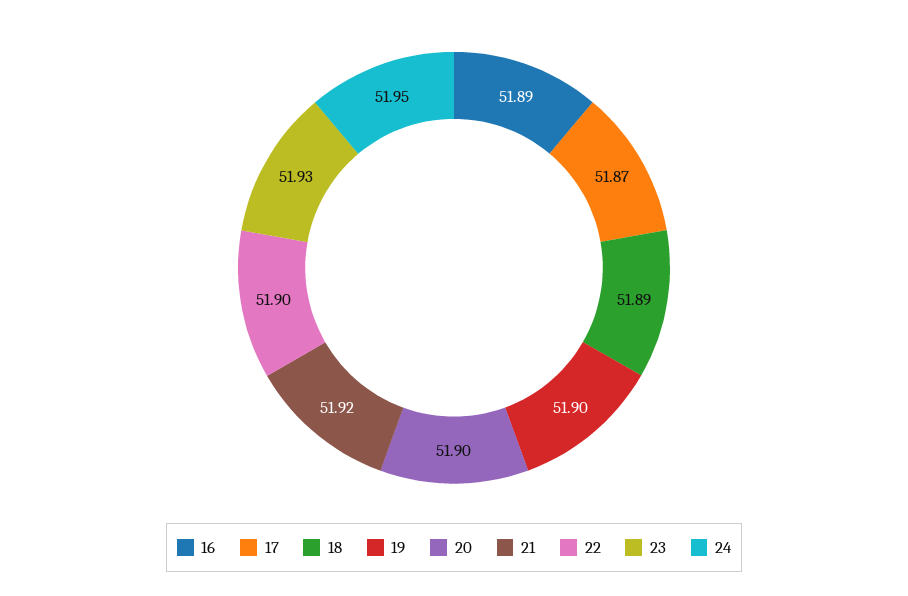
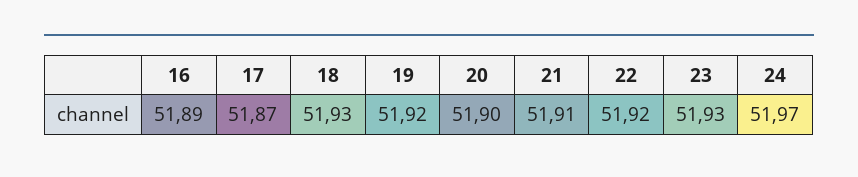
18: 51.89 -> 51.93
19: 51.9 -> 51.92
21: 51.92 -> 51.91
22: 51.9 -> 51.92
24: 51.95 -> 51.97

